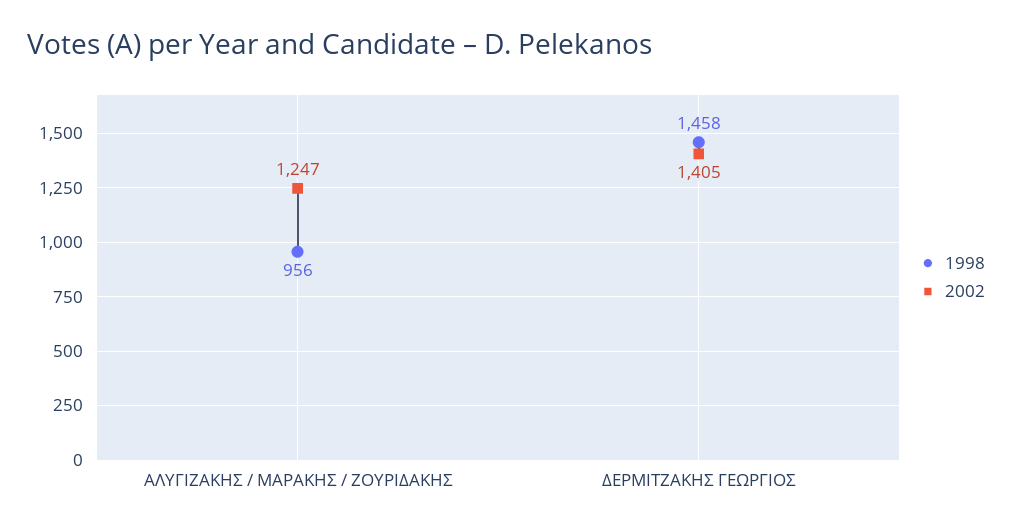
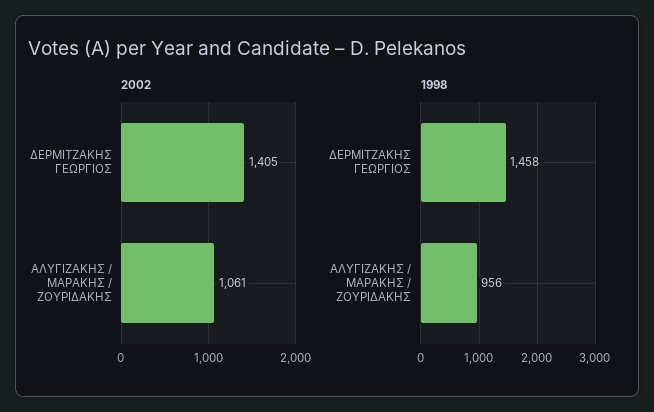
2002, ΑΛΥΓΙΖΑΚΗΣ / ΜΑΡΑΚΗΣ / ΖΟΥΡΙΔΑΚΗΣ: 1247 -> 1061

